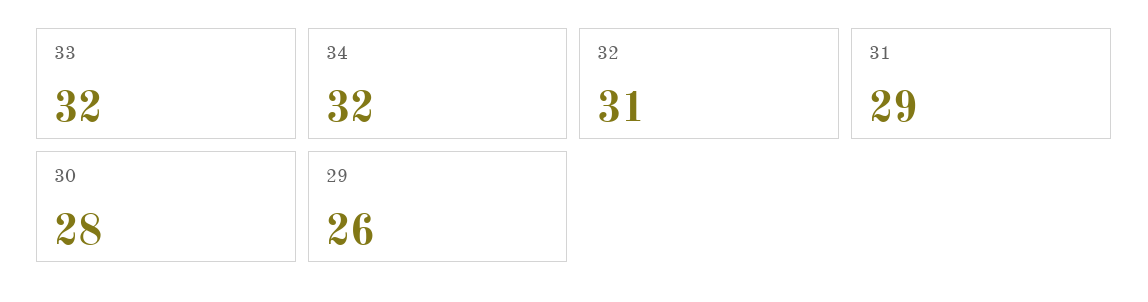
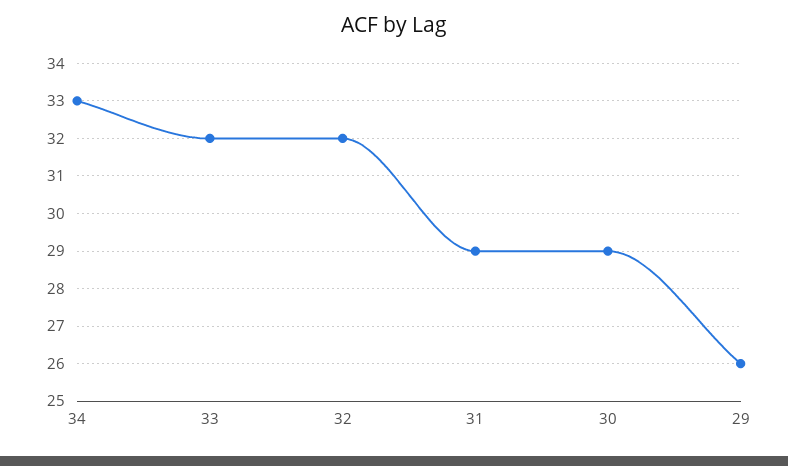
34: 32 -> 33
32: 31 -> 32
30: 28 -> 29

